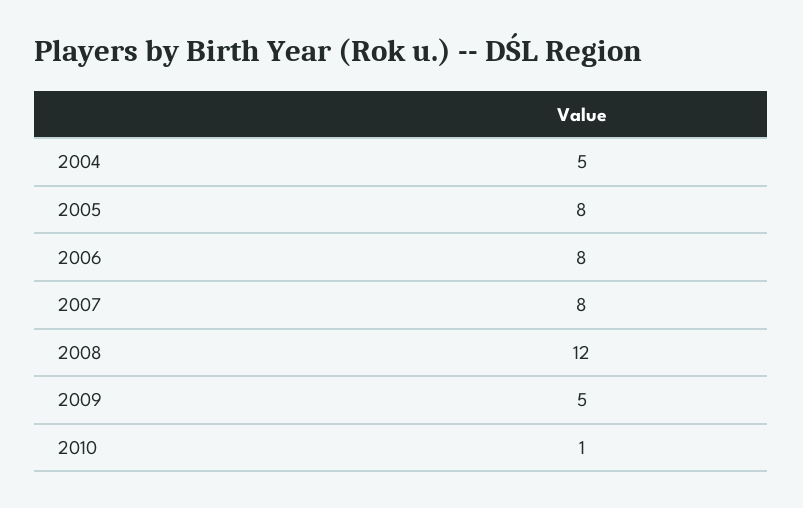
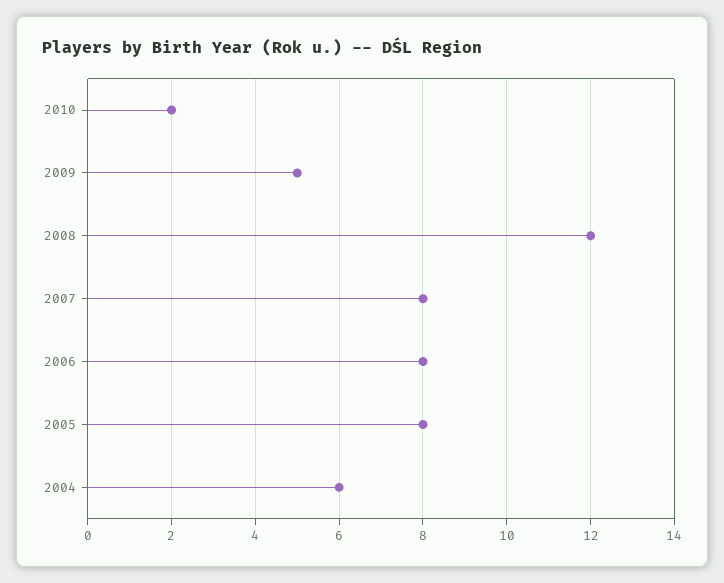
2004: 5 -> 6
2010: 1 -> 2

